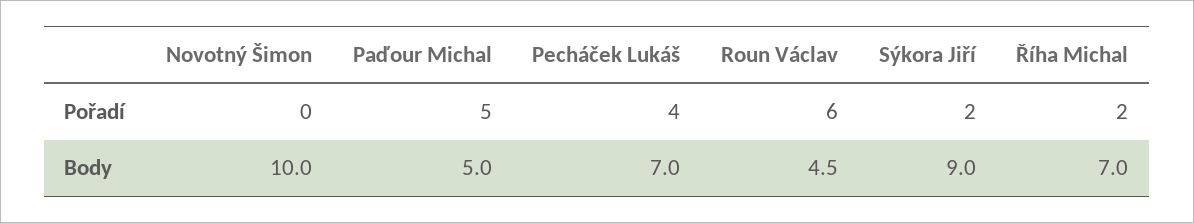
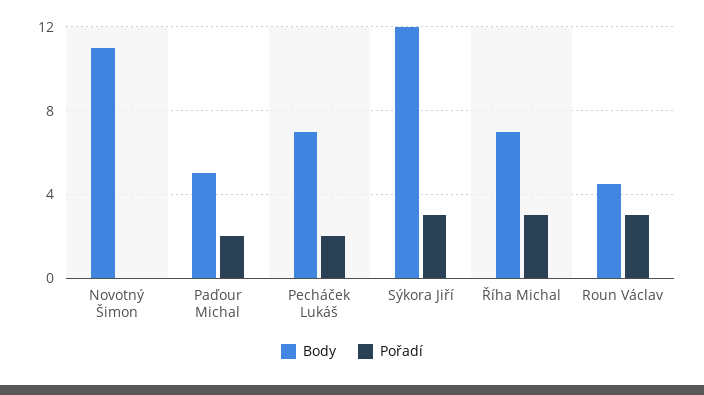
Pořadí, Paďour Michal: 5 -> 2
Pořadí, Pecháček Lukáš: 4 -> 2
Pořadí, Roun Václav: 6 -> 3
Pořadí, Sýkora Jiří: 2 -> 3
Pořadí, Říha Michal: 2 -> 3
Body, Novotný Šimon: 10 -> 11
Body, Sýkora Jiří: 9 -> 12

